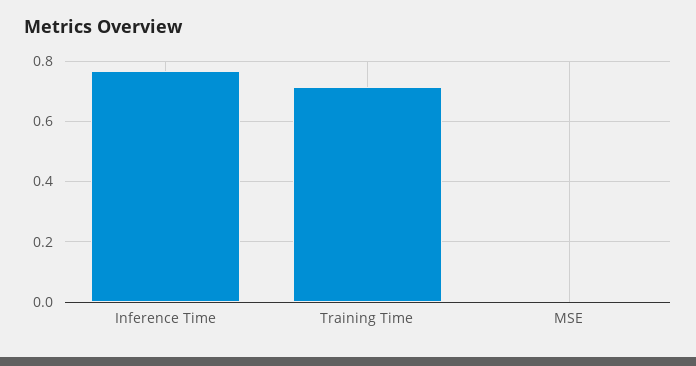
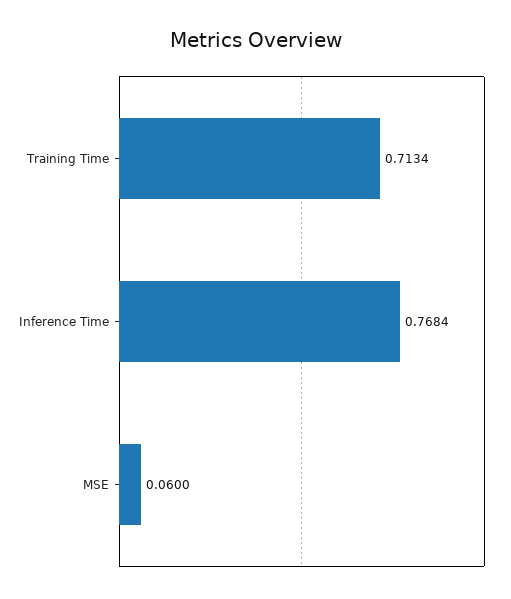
MSE: 0 -> 0.06

